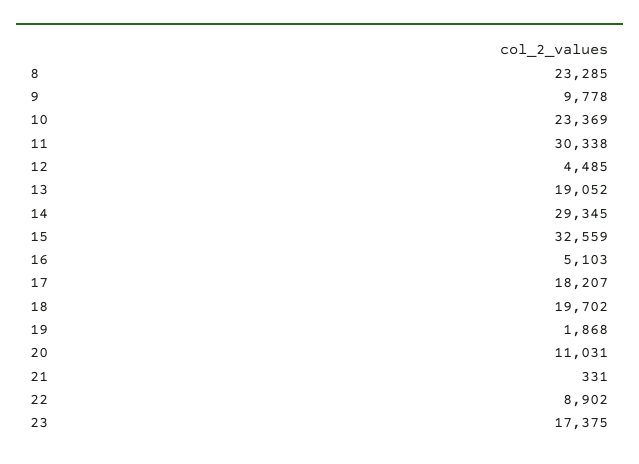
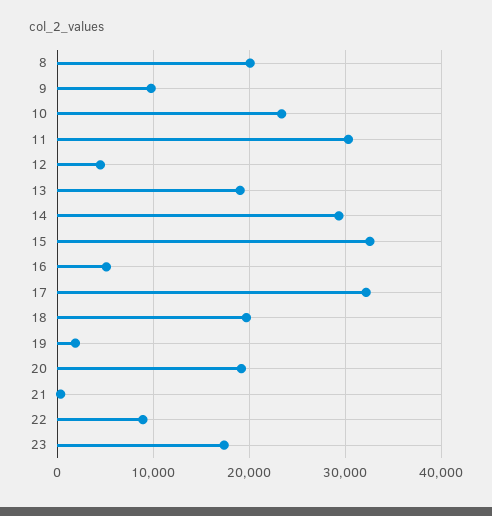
8: 23285 -> 20000
17: 18207 -> 32000
20: 11031 -> 19000

